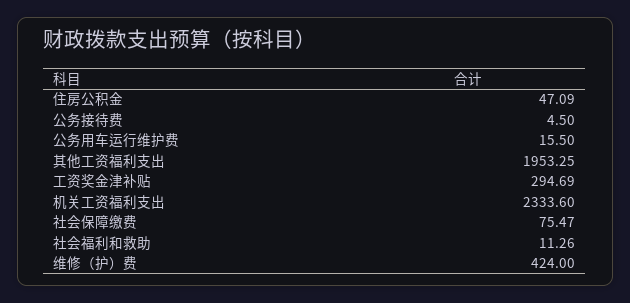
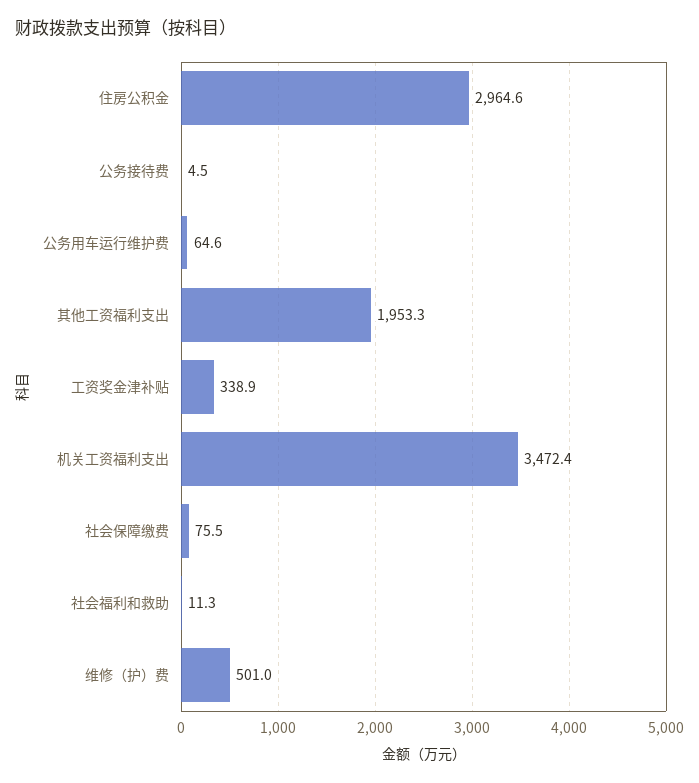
住房公积金: 47.09 -> 2964.6
公务用车运行维护费: 15.5 -> 64.6
工资奖金津补贴: 294.69 -> 338.9
机关工资福利支出: 2333.6 -> 3472.4
维修（护）费: 424 -> 501

